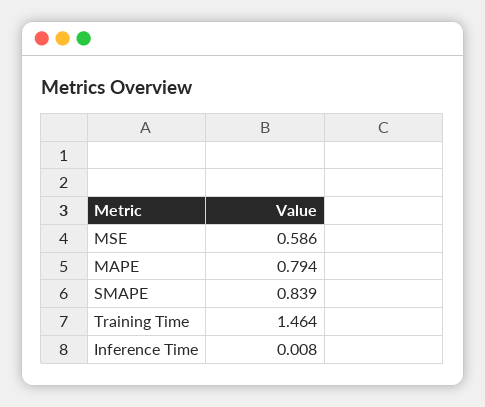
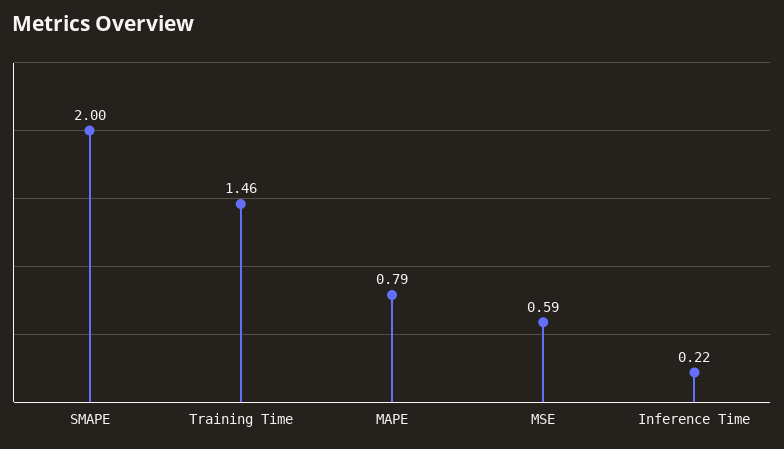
SMAPE: 0.839 -> 2
Inference Time: 0.008 -> 0.22

